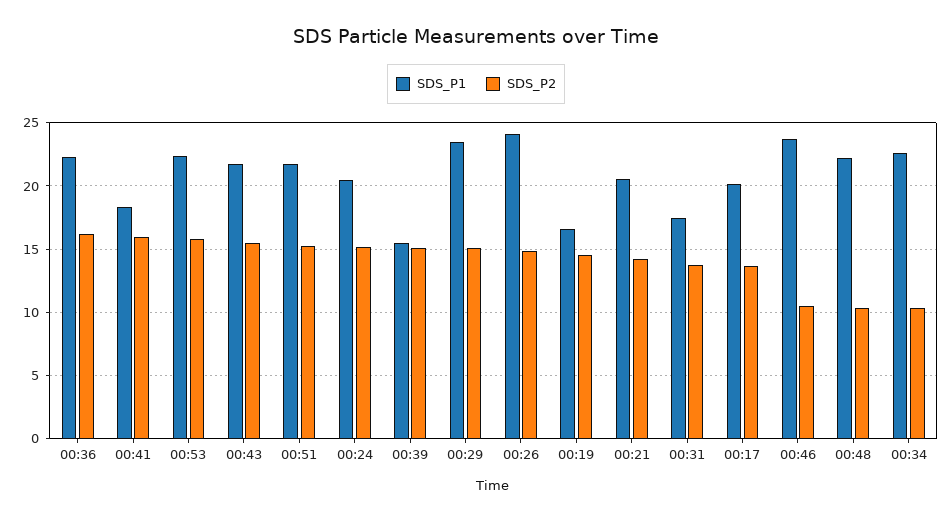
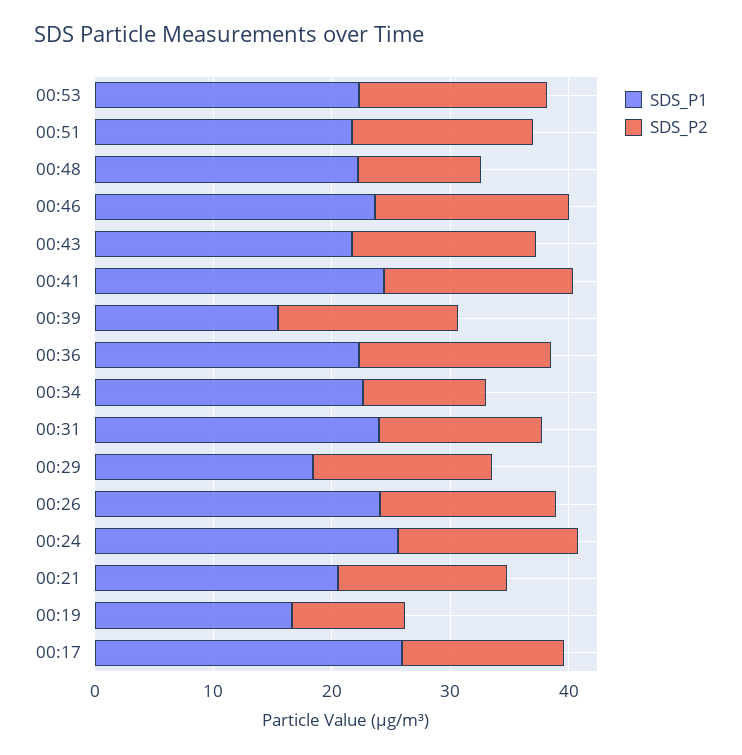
SDS_P1, 00:41: 18.5 -> 24
SDS_P1, 00:24: 20.5 -> 26
SDS_P1, 00:29: 23.5 -> 18
SDS_P2, 00:19: 14.5 -> 10
SDS_P1, 00:31: 17.5 -> 24
SDS_P1, 00:17: 20 -> 26
SDS_P2, 00:46: 10.5 -> 16

